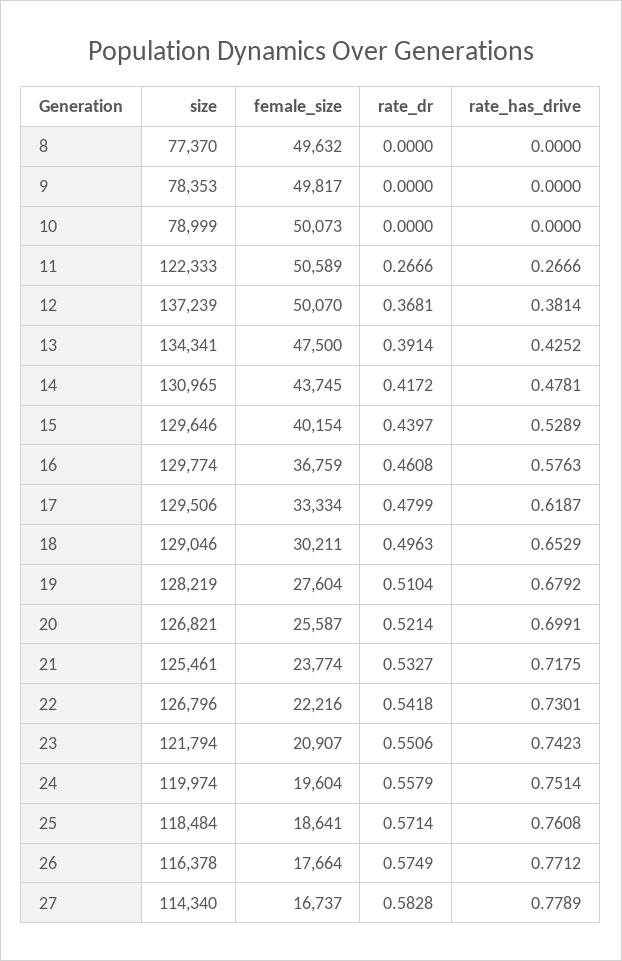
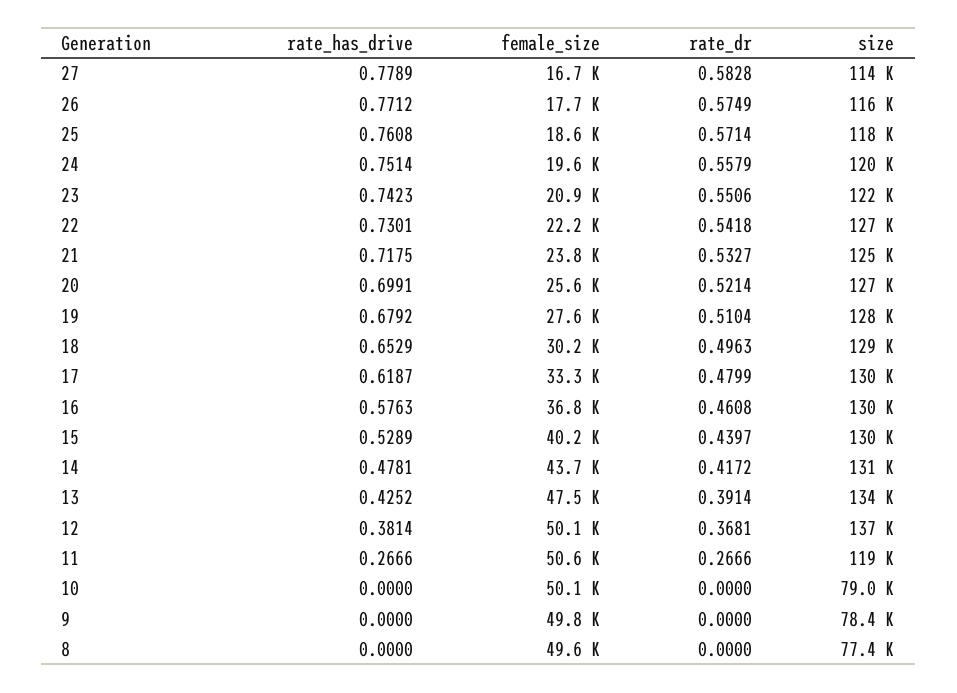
size, 11: 122333 -> 119000

